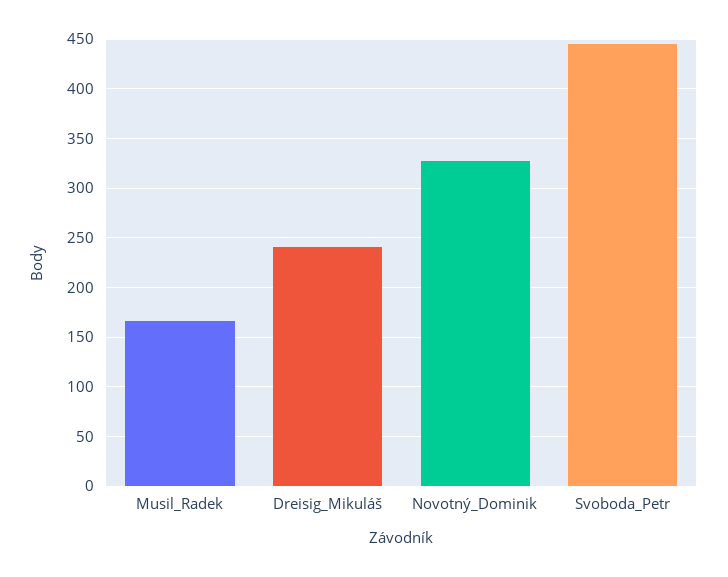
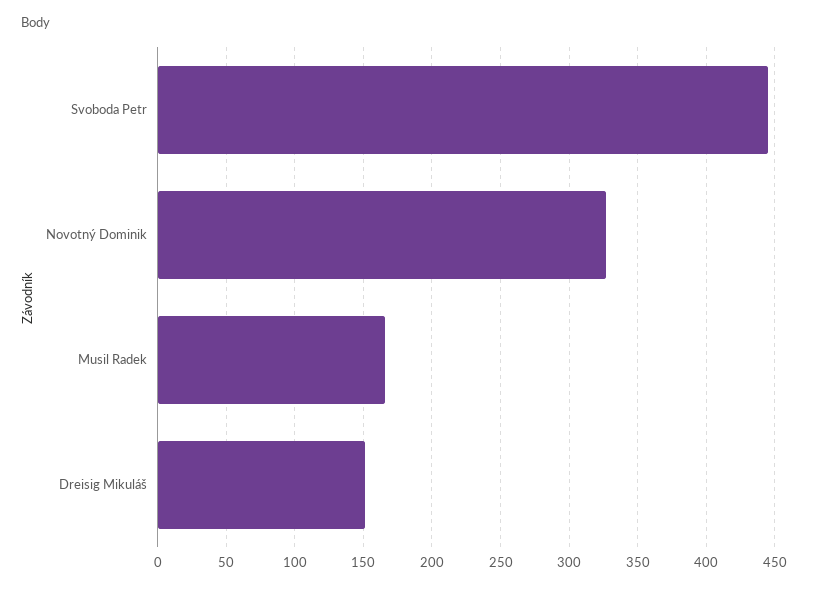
Dreisig_Mikuláš: 240 -> 150

